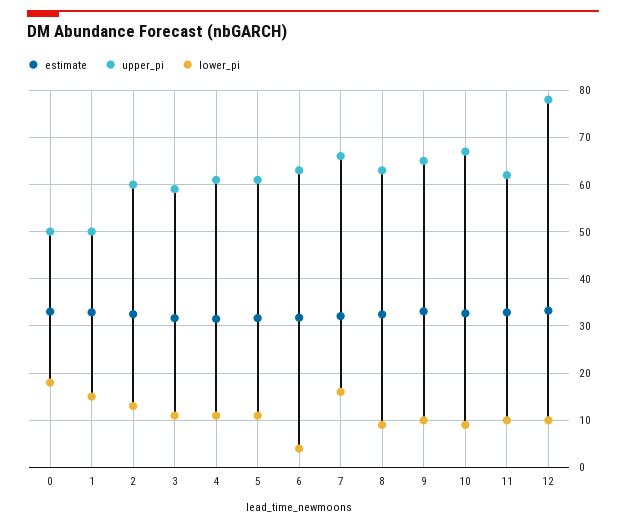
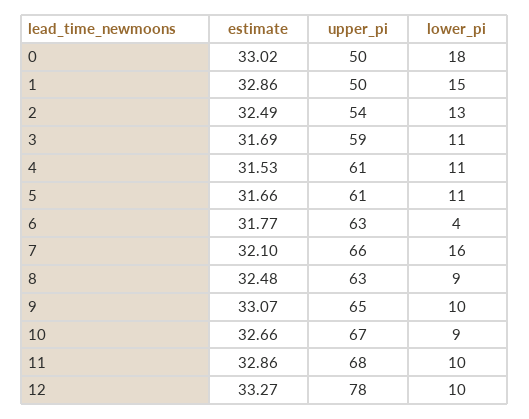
upper_pi, 2: 60 -> 54
upper_pi, 11: 62 -> 68

